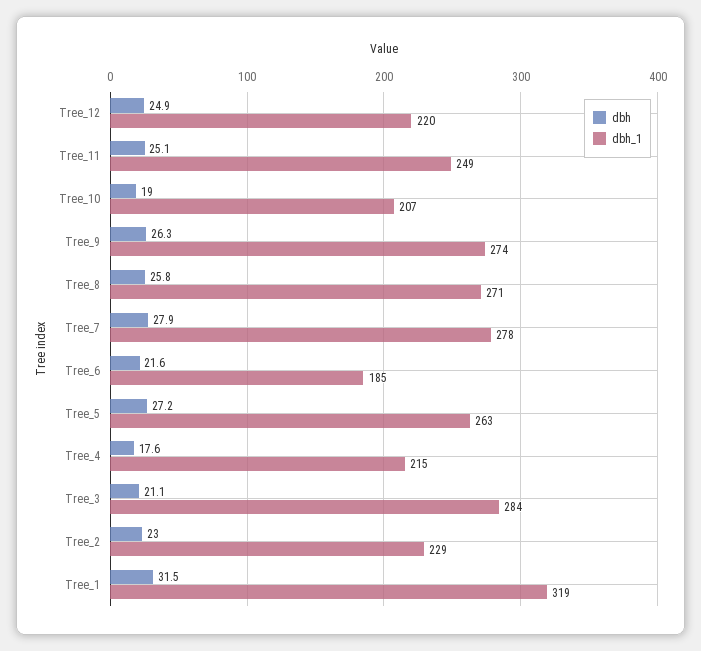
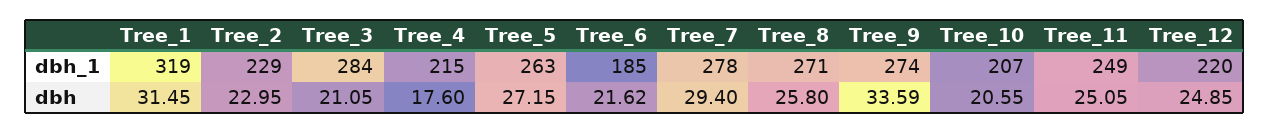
dbh, Tree_10: 19 -> 20.55
dbh, Tree_9: 26.3 -> 33.59
dbh, Tree_7: 27.9 -> 29.4

